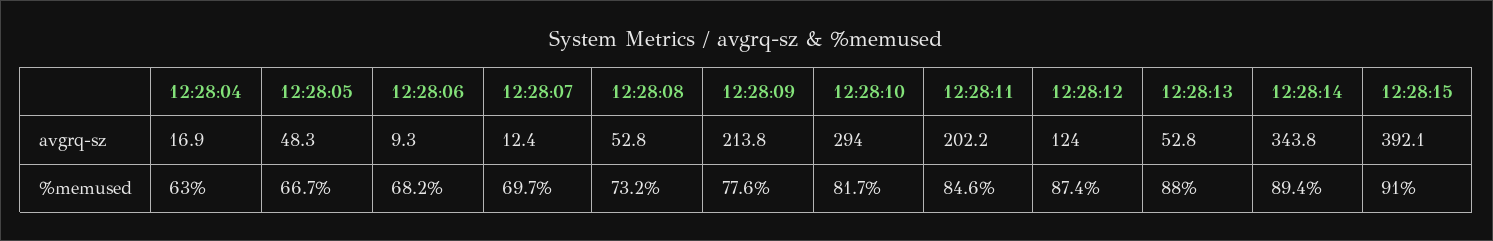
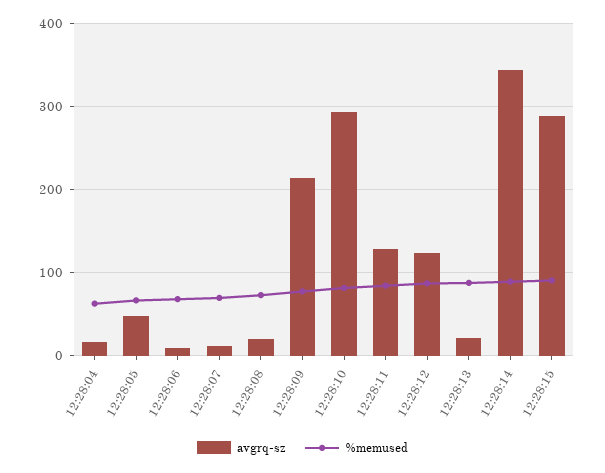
avgrq-sz, 12:28:08: 52.8 -> 20
avgrq-sz, 12:28:11: 202.2 -> 130
avgrq-sz, 12:28:13: 52.8 -> 20
avgrq-sz, 12:28:15: 392.1 -> 290

